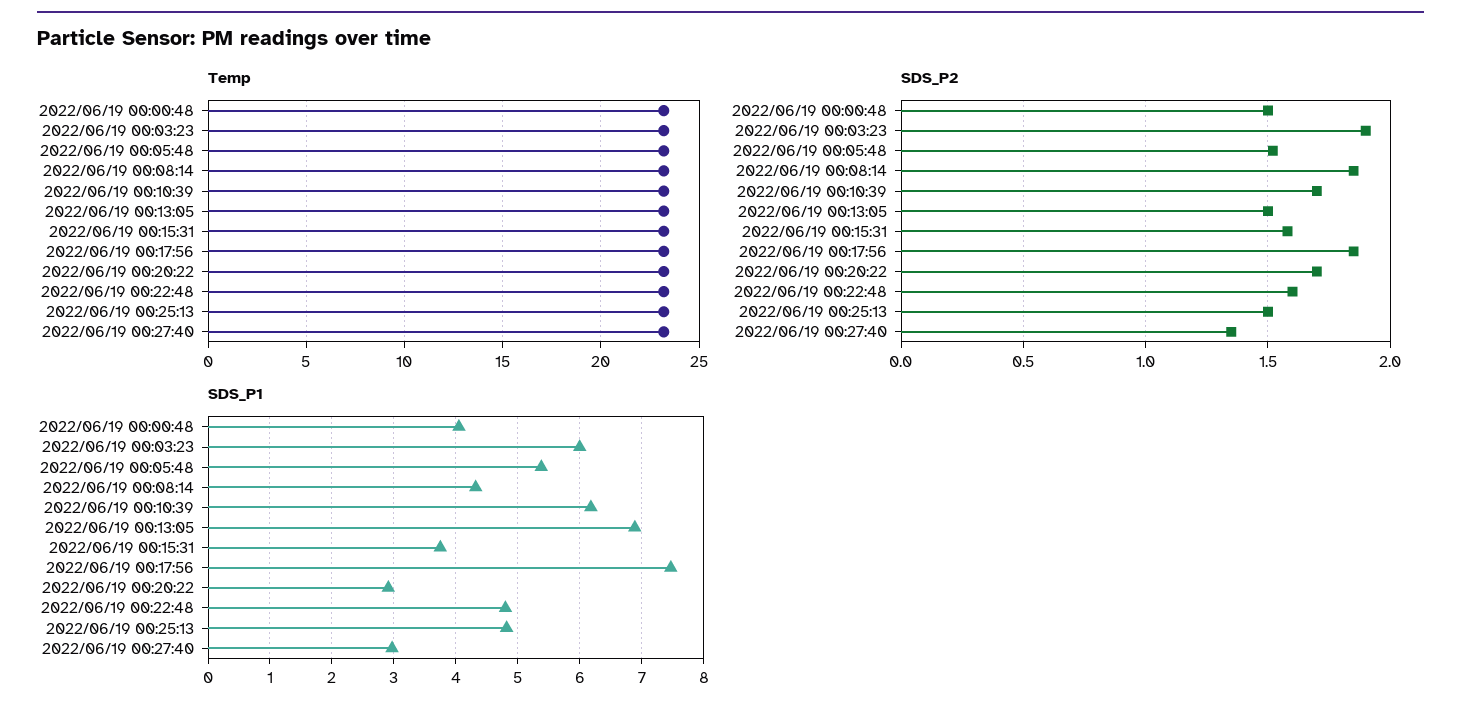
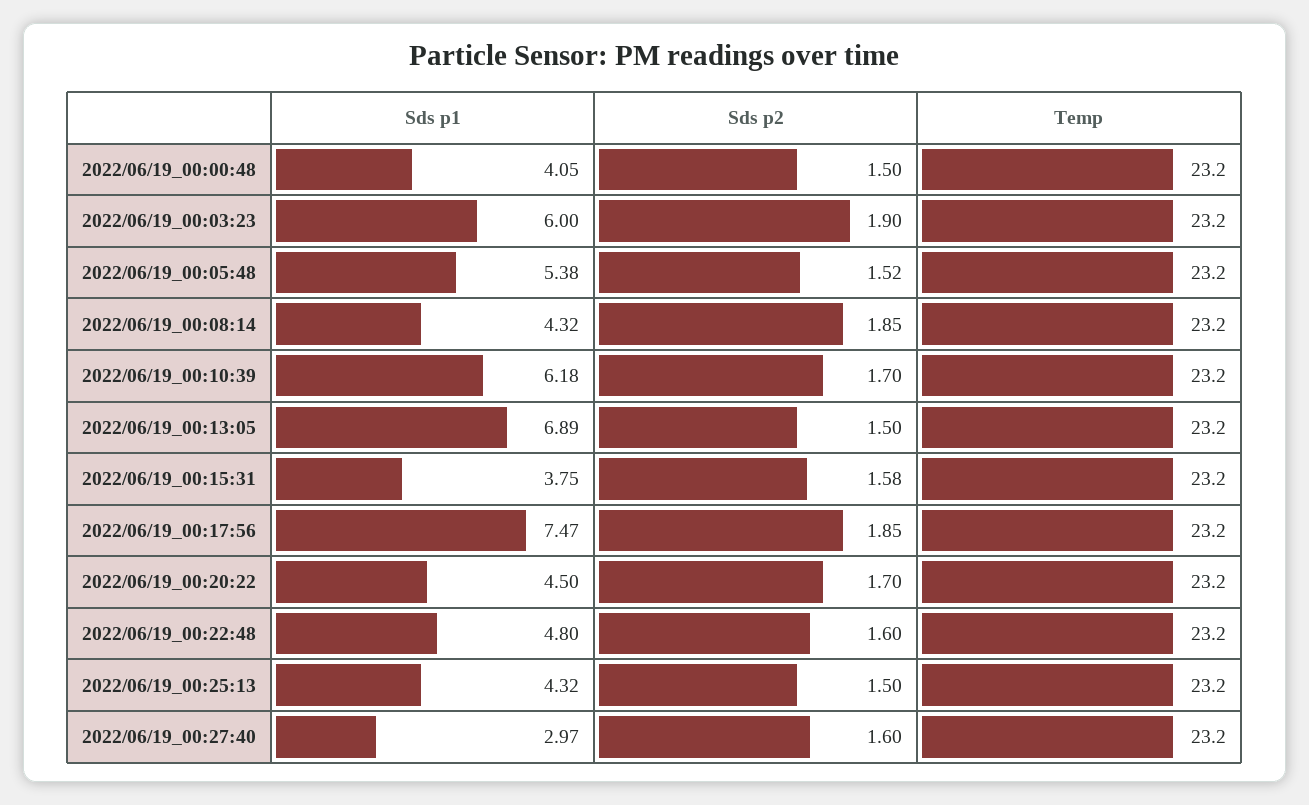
SDS_P2, 2022/06/19 00:27:40: 1.35 -> 1.6
SDS_P1, 2022/06/19 00:20:22: 2.9 -> 4.5
SDS_P1, 2022/06/19 00:25:13: 4.8 -> 4.32

